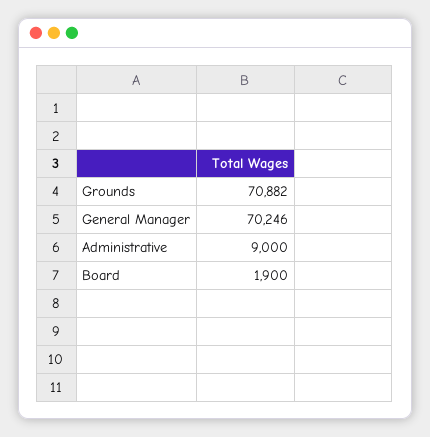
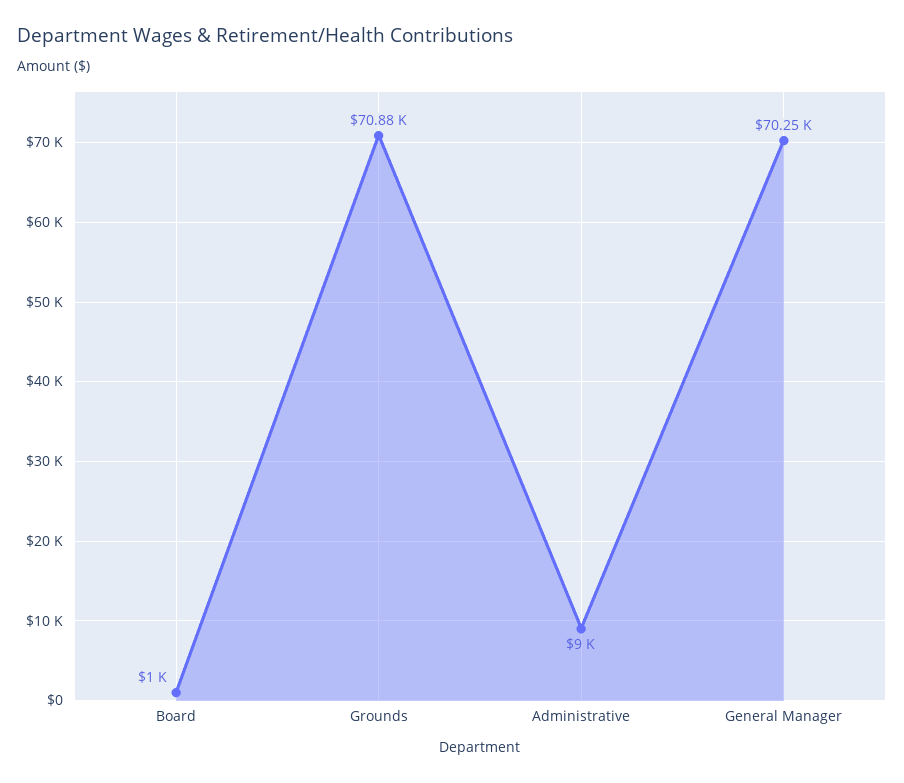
Board: 1900 -> 1000

